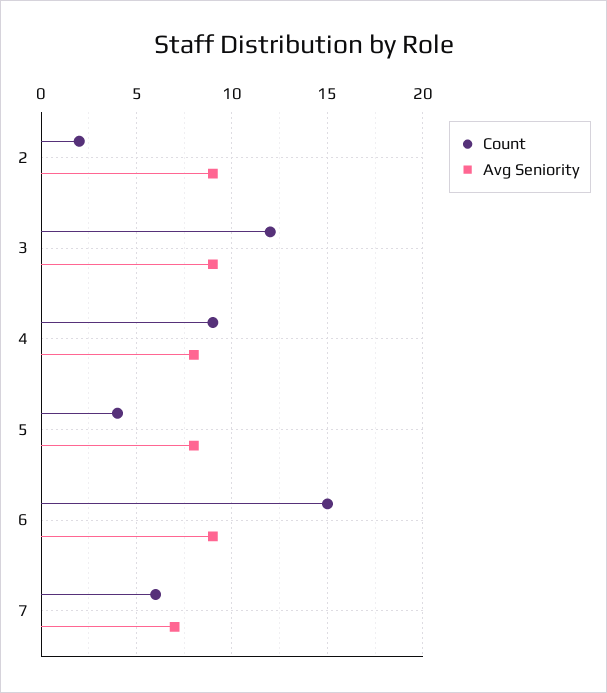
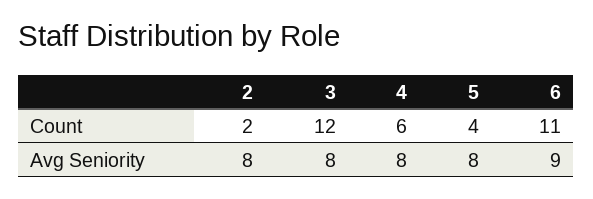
Avg Seniority, 2: 9 -> 8
Avg Seniority, 3: 9 -> 8
Count, 4: 9 -> 6
Count, 6: 15 -> 11
Count, 7: 6 -> none
Avg Seniority, 7: 7 -> none

